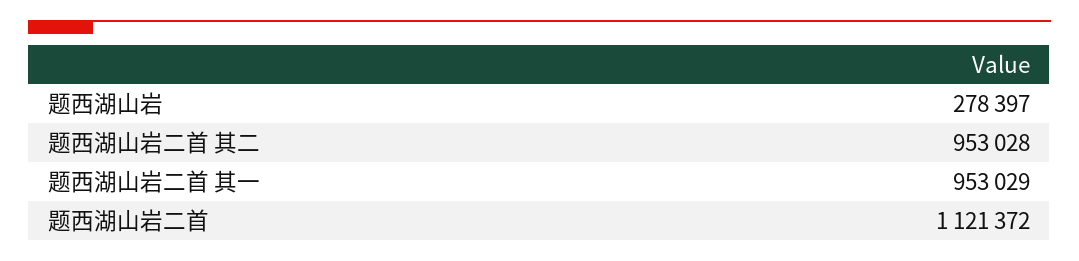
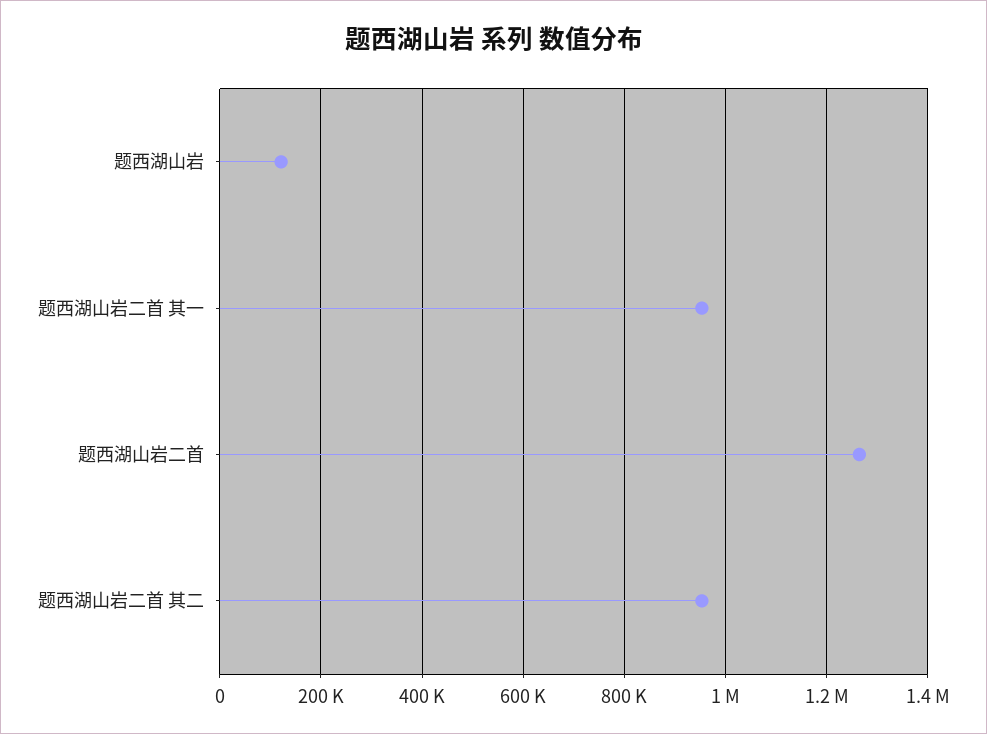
题西湖山岩: 278397 -> 120000
题西湖山岩二首: 1121372 -> 1260000

